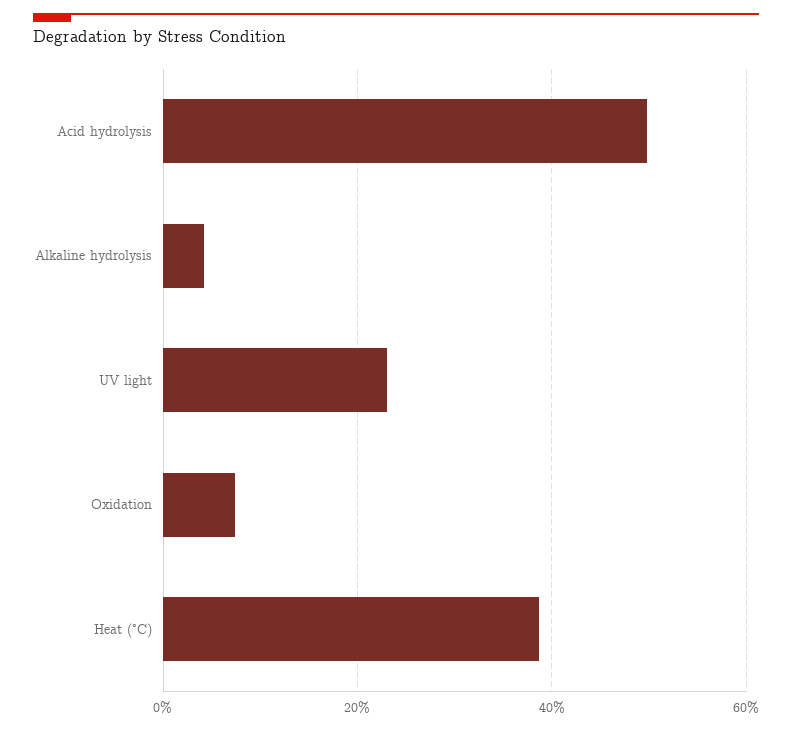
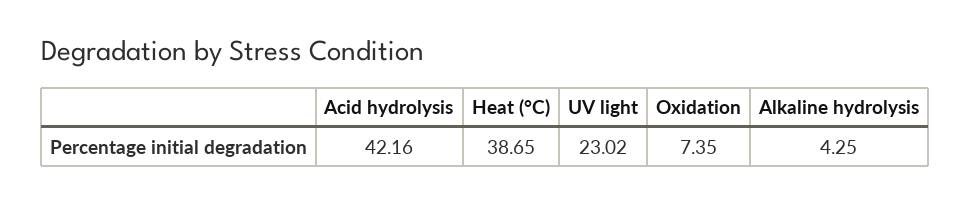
Acid hydrolysis: 50 -> 42.16

